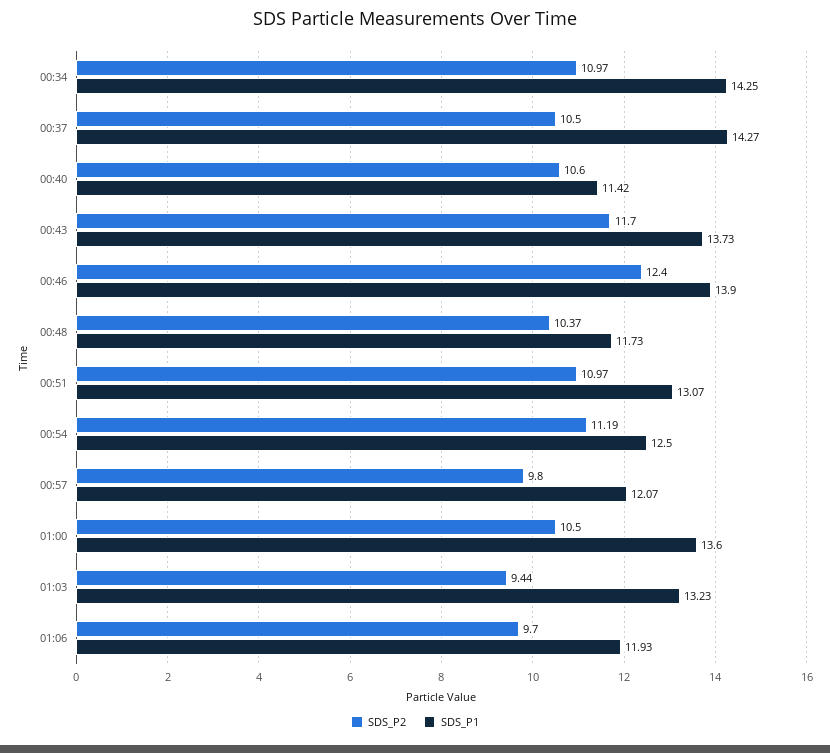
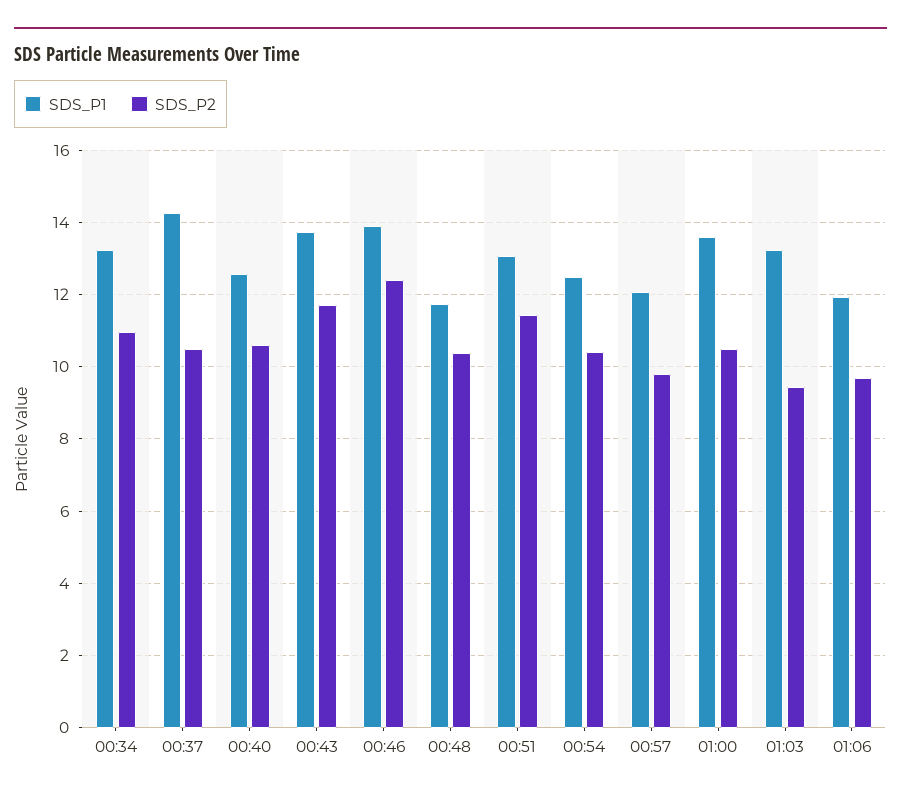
SDS_P1, 00:34: 14.25 -> 13.2
SDS_P1, 00:40: 11.42 -> 12.6
SDS_P2, 00:51: 10.97 -> 11.4
SDS_P2, 00:54: 11.19 -> 10.4

